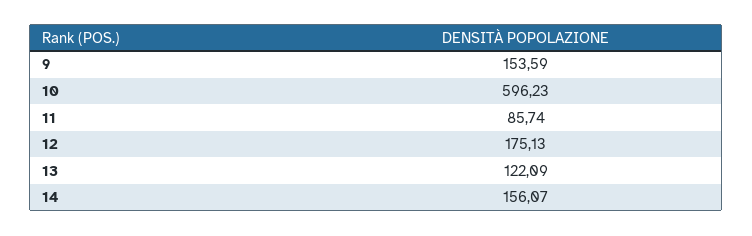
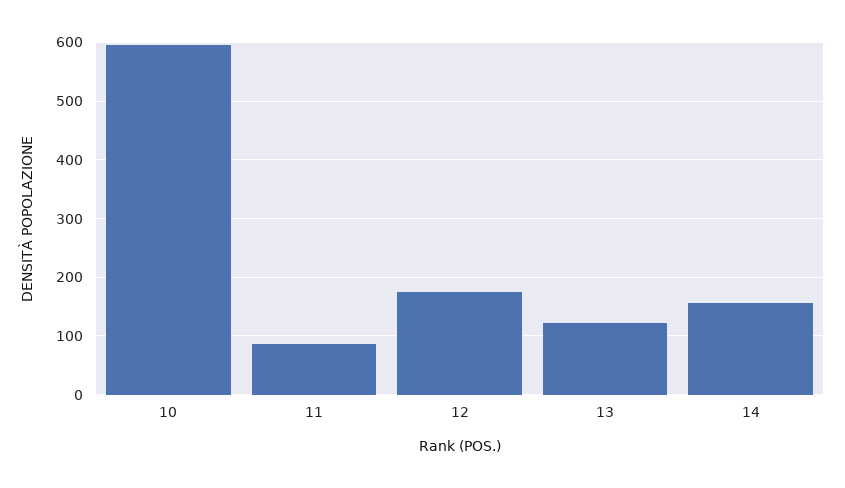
9: 153.59 -> none

